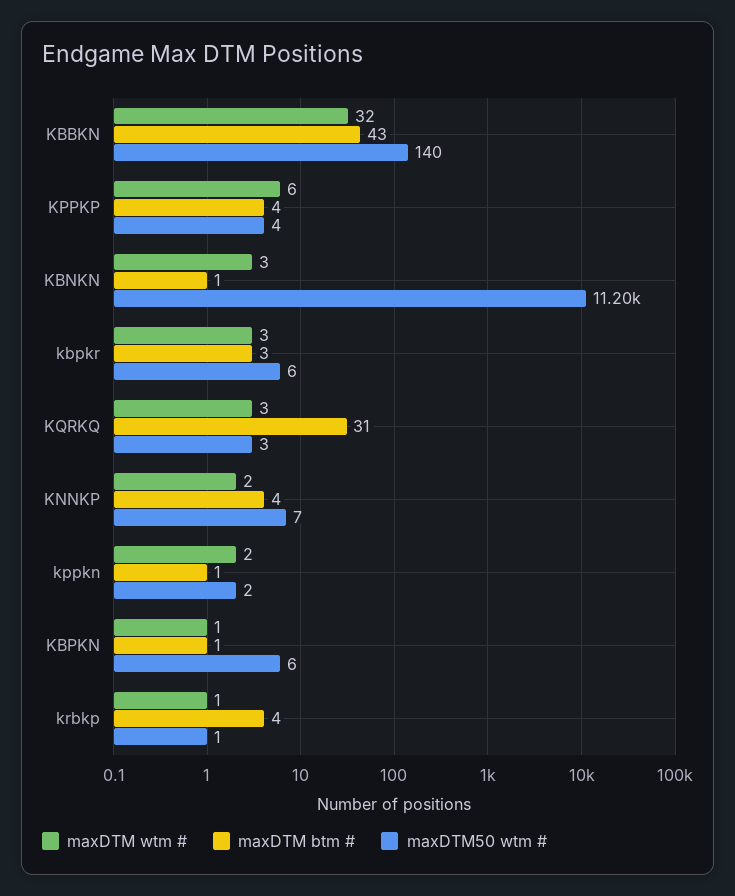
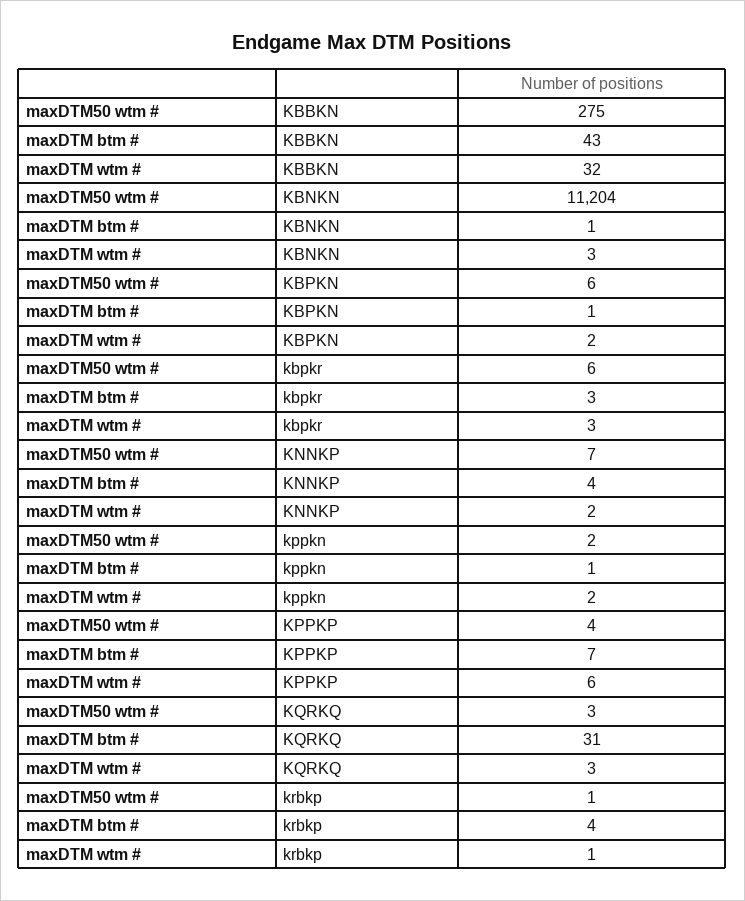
maxDTM50 wtm #, KBBKN: 140 -> 275
maxDTM btm #, KPPKP: 4 -> 7
maxDTM wtm #, KBPKN: 1 -> 2

